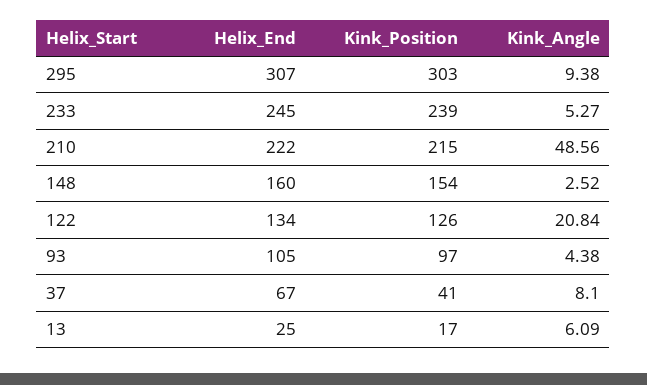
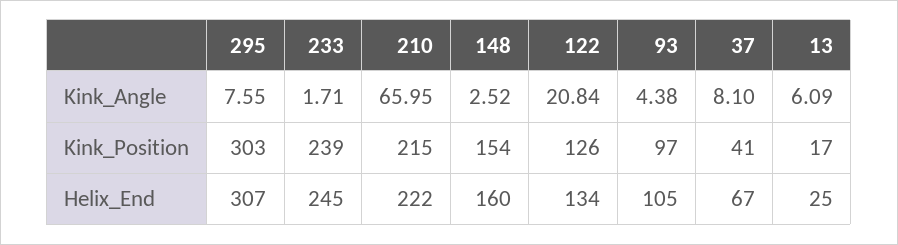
Kink_Angle, 295: 9.38 -> 7.55
Kink_Angle, 233: 5.27 -> 1.71
Kink_Angle, 210: 48.56 -> 65.95

